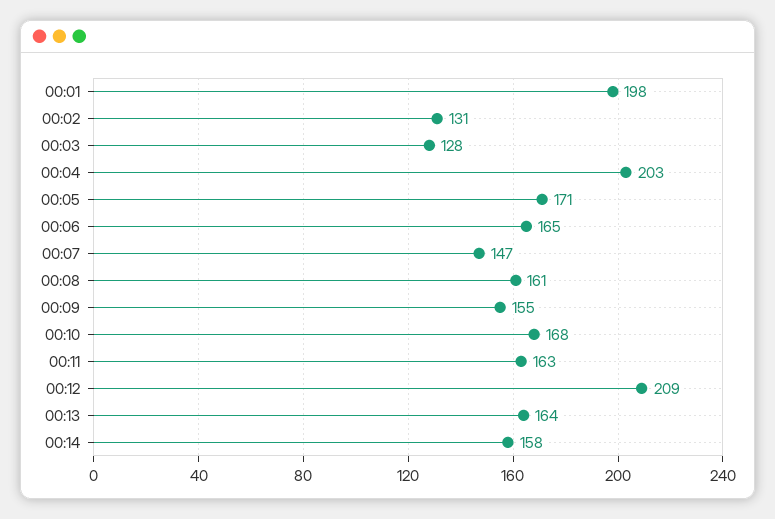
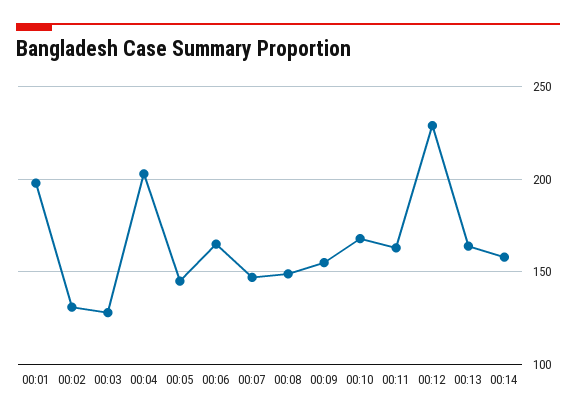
00:05: 171 -> 145
00:08: 161 -> 150
00:12: 209 -> 230

